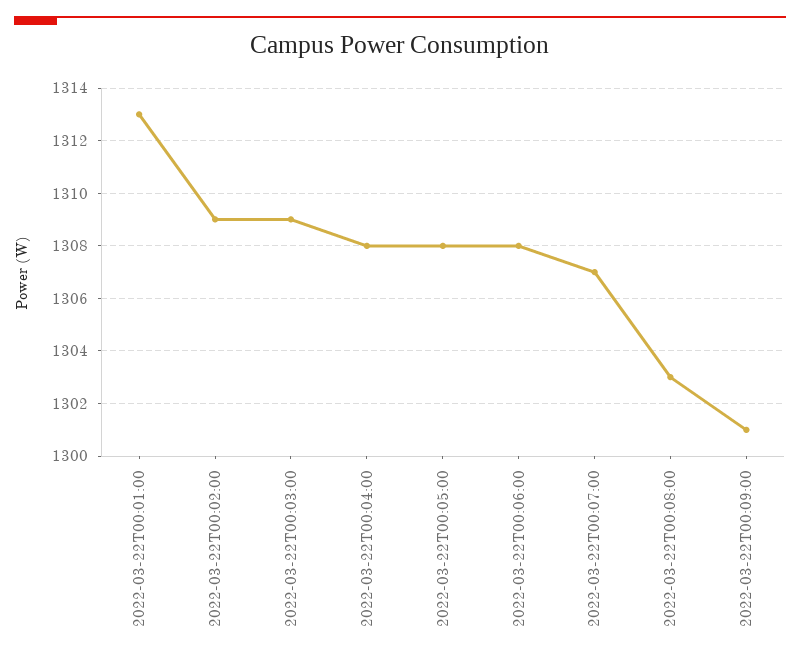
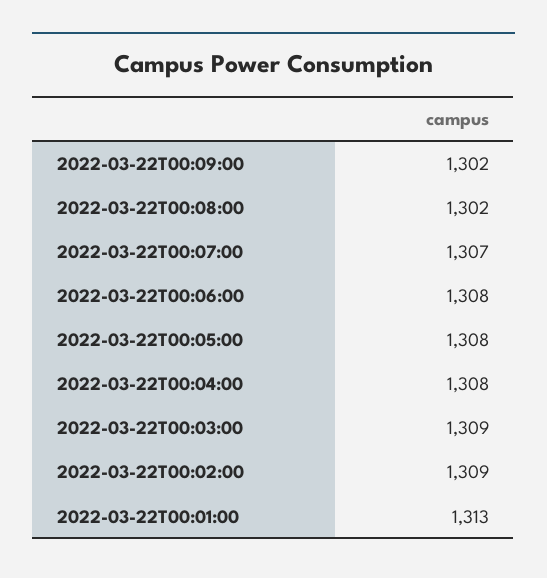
2022-03-22T00:08:00: 1303 -> 1302
2022-03-22T00:09:00: 1301 -> 1302

